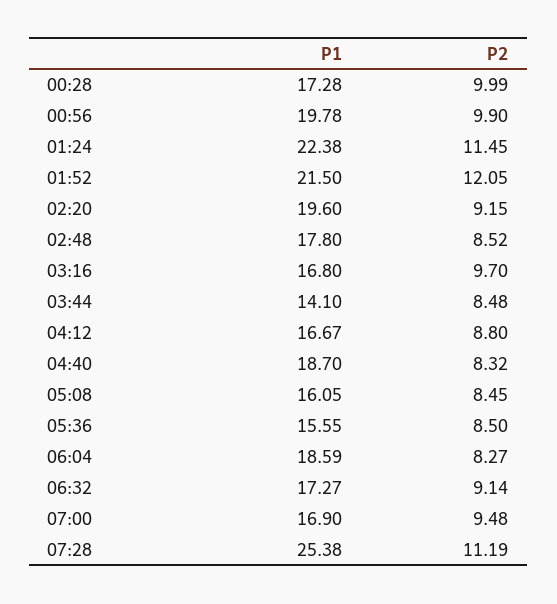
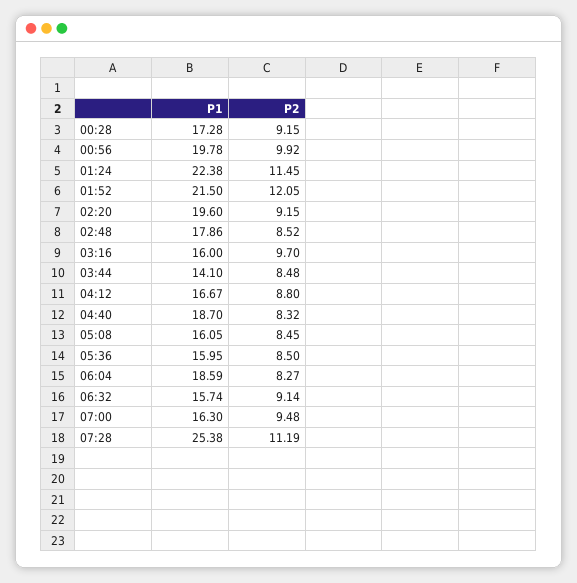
P2, 00:28: 9.99 -> 9.15
P2, 00:56: 9.9 -> 9.92
P1, 02:48: 17.8 -> 17.86
P1, 03:16: 16.8 -> 16
P1, 05:36: 15.55 -> 15.95
P1, 06:32: 17.27 -> 15.74
P1, 07:00: 16.9 -> 16.3

